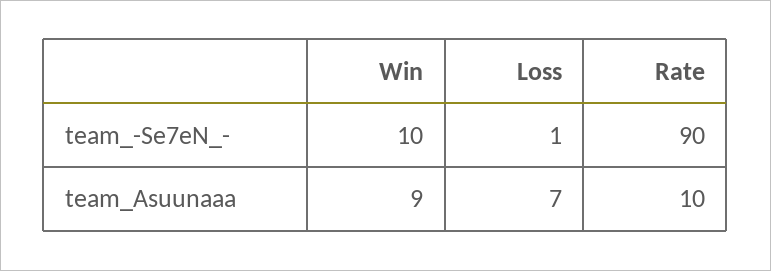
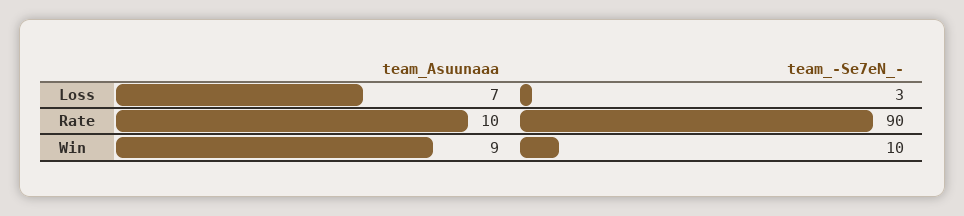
Loss, team_-Se7eN_-: 1 -> 3

